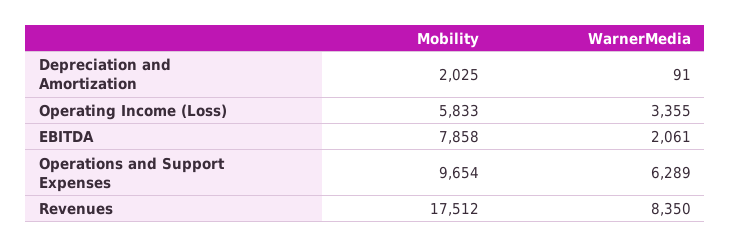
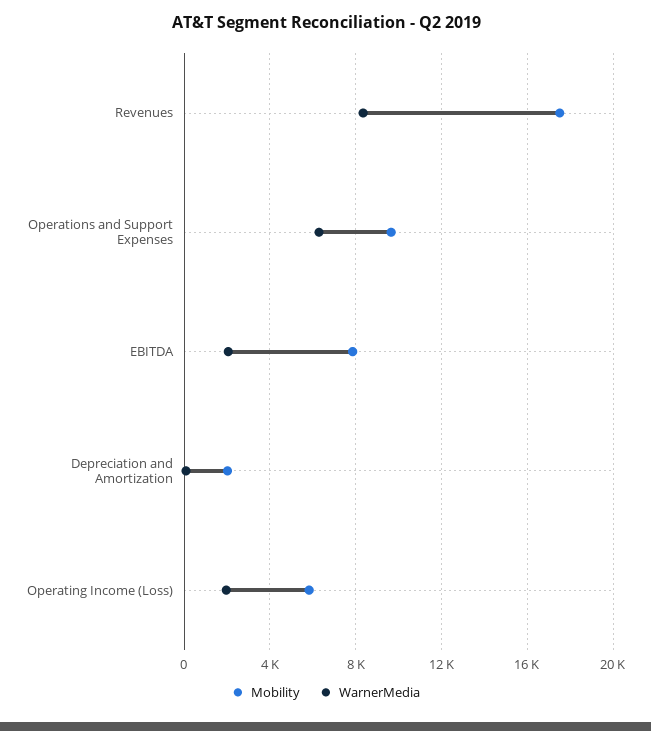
WarnerMedia, Operating Income (Loss): 3355 -> 2000

